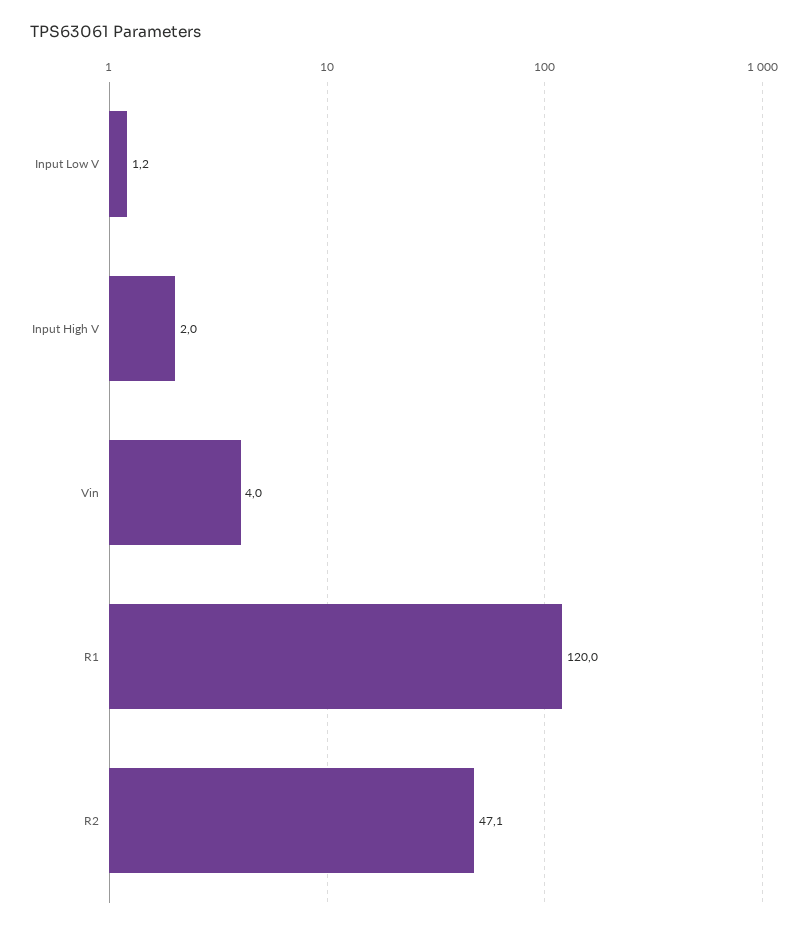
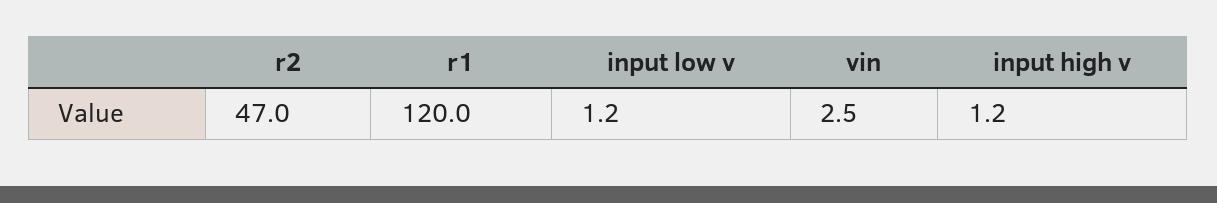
Input High V: 2 -> 1.2
Vin: 4 -> 2.5
R2: 47.1 -> 47

